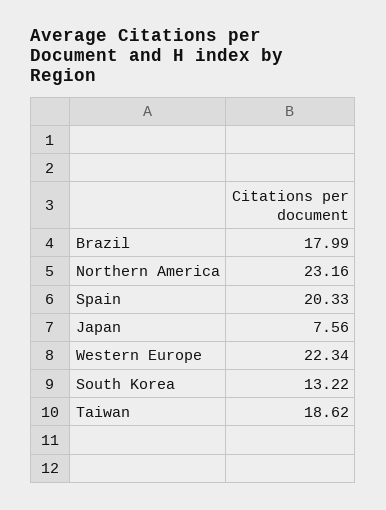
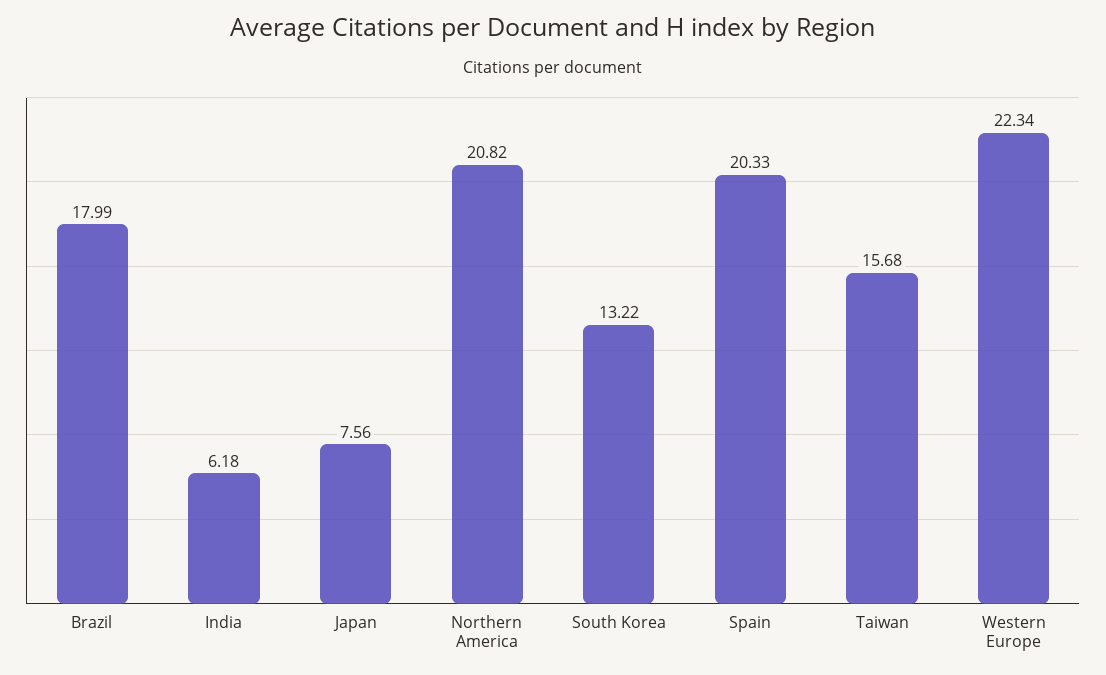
Northern America: 23.16 -> 20.82
Taiwan: 18.62 -> 15.68
India: none -> 6.18

